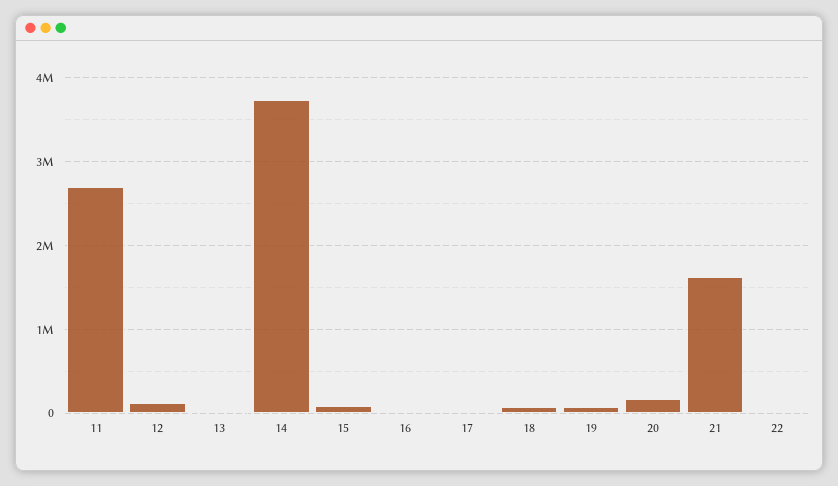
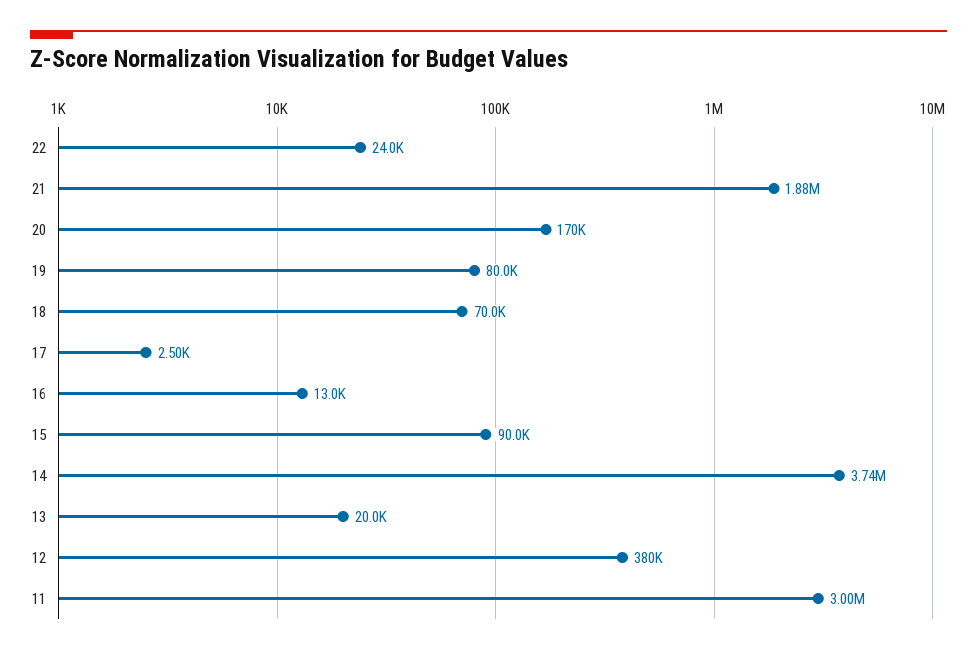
11: 2700000 -> 3000000
12: 100000 -> 380000
21: 1600000 -> 1880000

